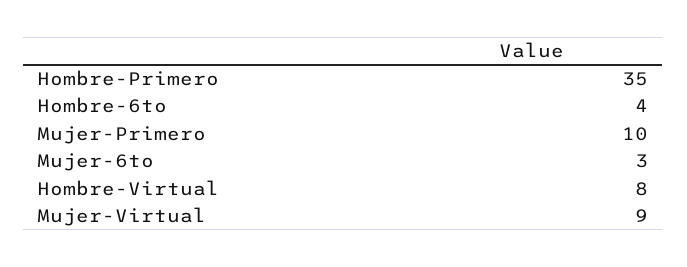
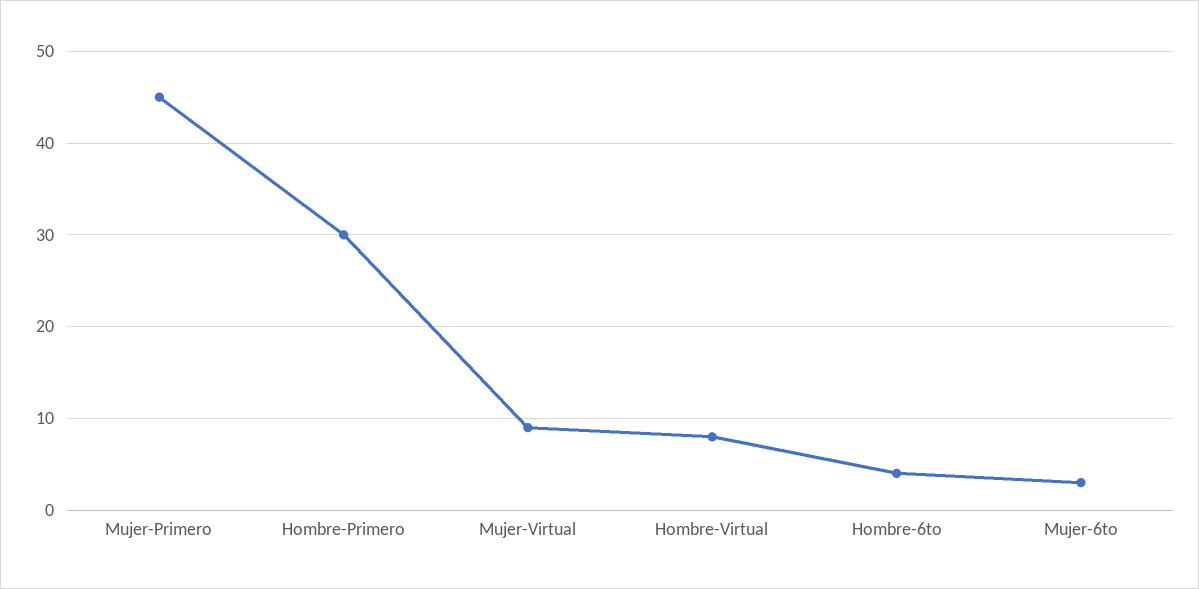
Hombre-Primero: 35 -> 30
Mujer-Primero: 10 -> 45

